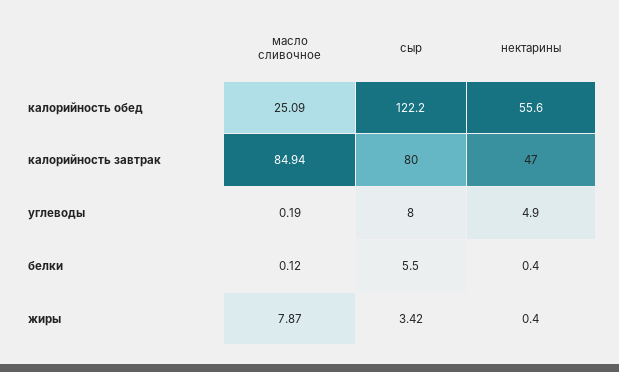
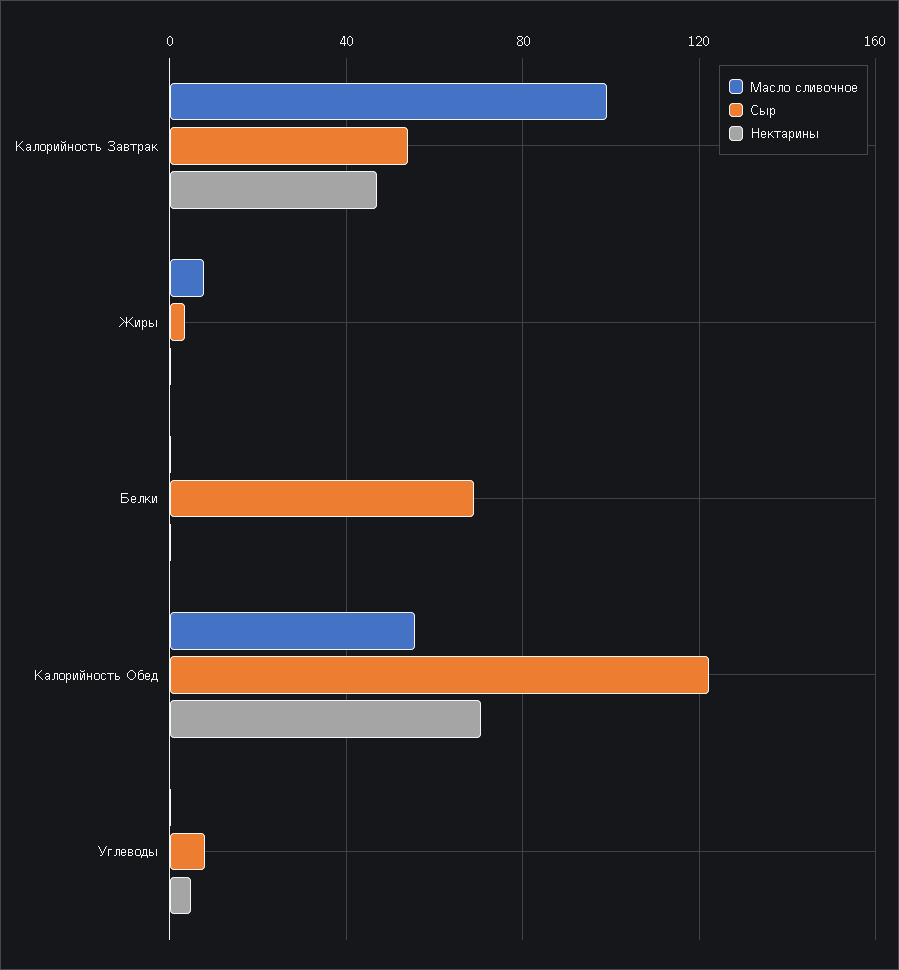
масло сливочное, калорийность обед: 25.09 -> 55
нектарины, калорийность обед: 55.6 -> 70
масло сливочное, калорийность завтрак: 84.94 -> 100
сыр, калорийность завтрак: 80 -> 55
сыр, белки: 5.5 -> 70

